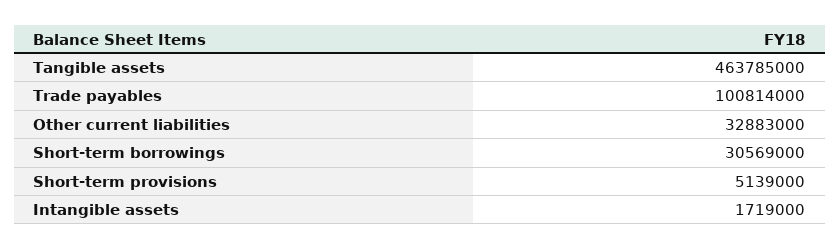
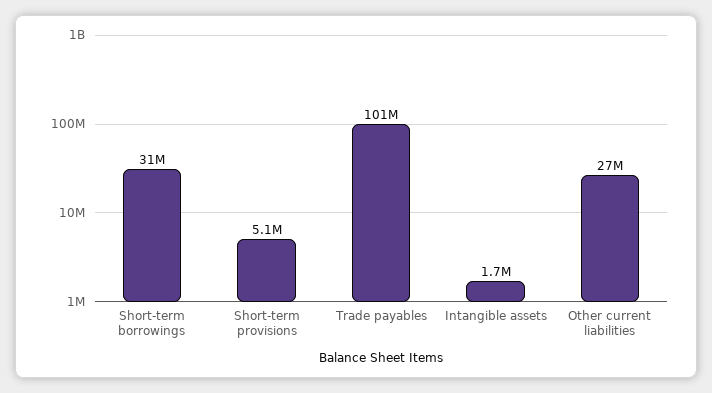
Tangible assets: 463785000 -> none
Other current liabilities: 32883000 -> 27000000

